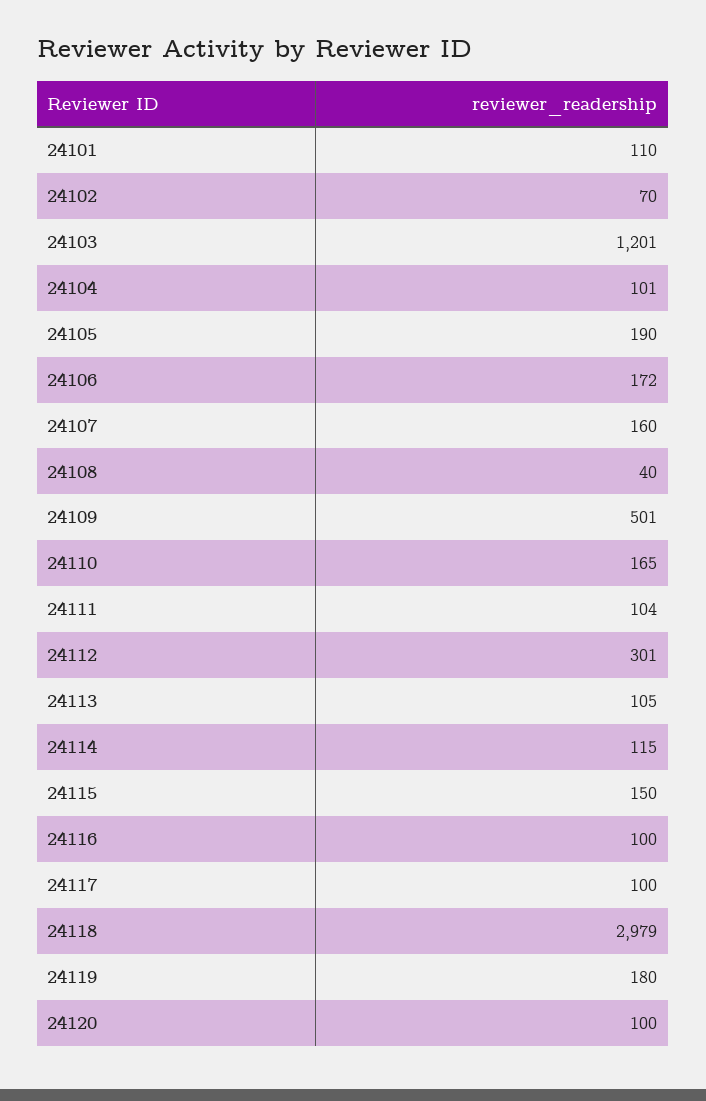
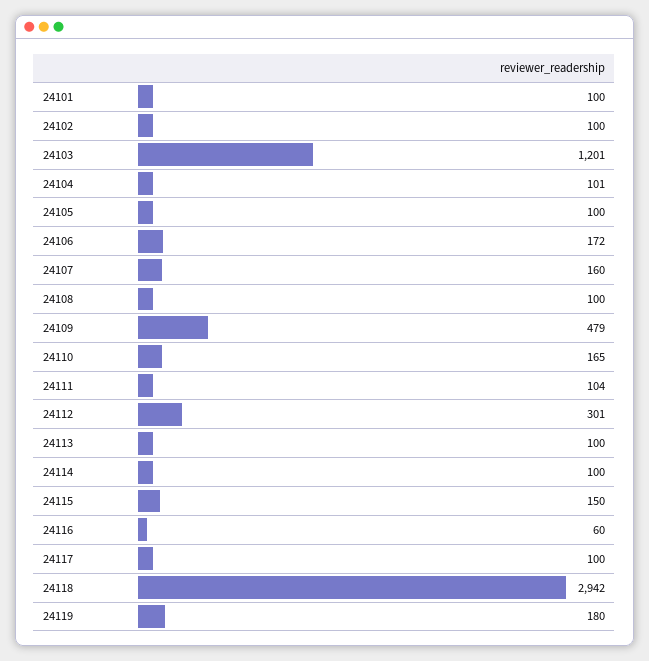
24101: 110 -> 100
24102: 70 -> 100
24105: 190 -> 100
24108: 40 -> 100
24109: 501 -> 479
24113: 105 -> 100
24114: 115 -> 100
24116: 100 -> 60
24118: 2979 -> 2942
24120: 100 -> none

